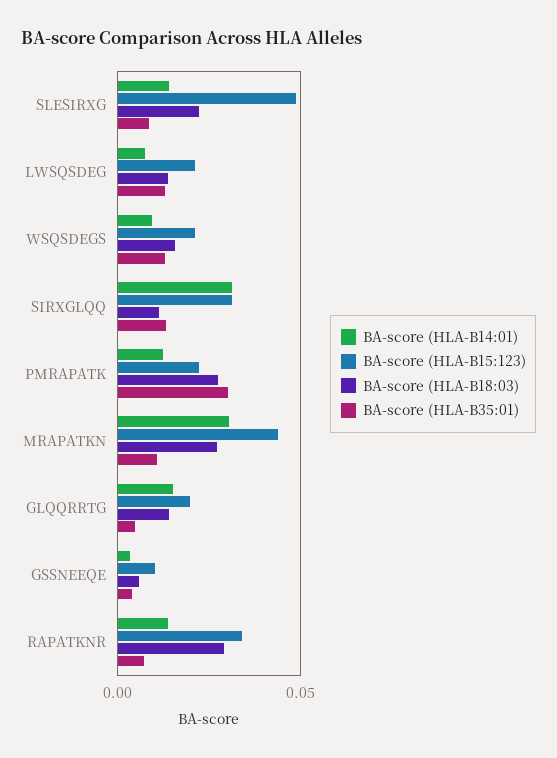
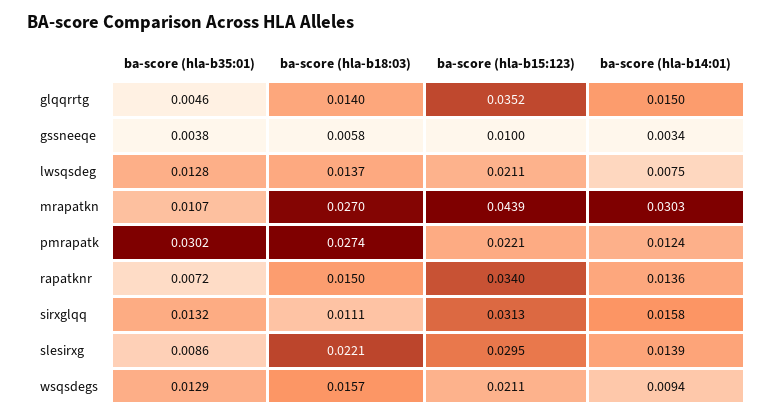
BA-score (HLA-B15:123), SLESIRXG: 0.05 -> 0.0295
BA-score (HLA-B14:01), SIRXGLQQ: 0.03 -> 0.0158
BA-score (HLA-B15:123), GLQQRRTG: 0.02 -> 0.0352
BA-score (HLA-B18:03), RAPATKNR: 0.03 -> 0.015

